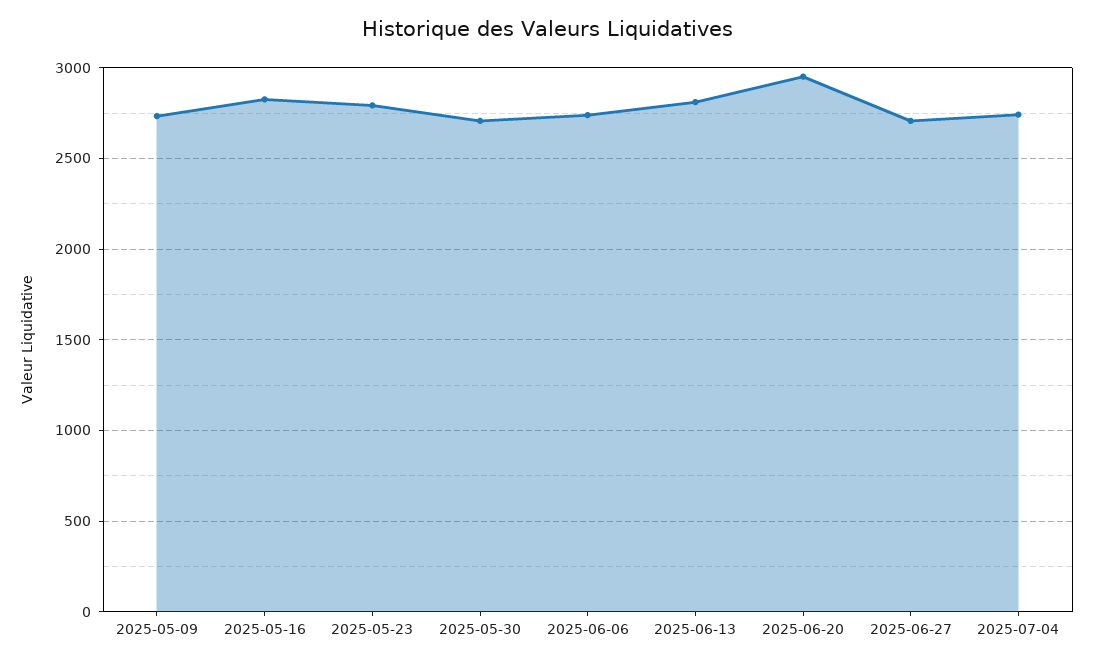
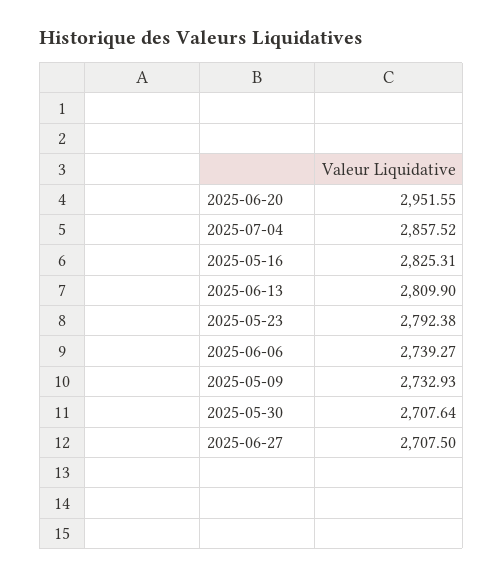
2025-07-04: 2750 -> 2857.52

